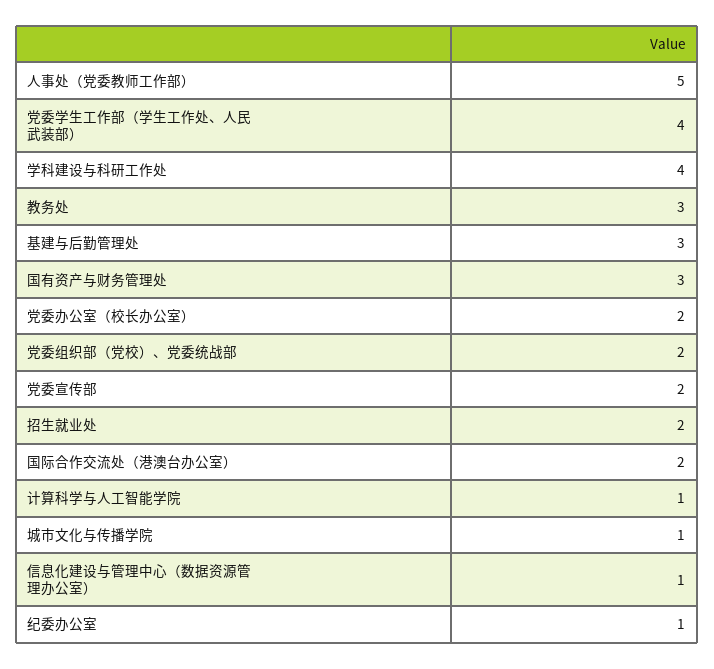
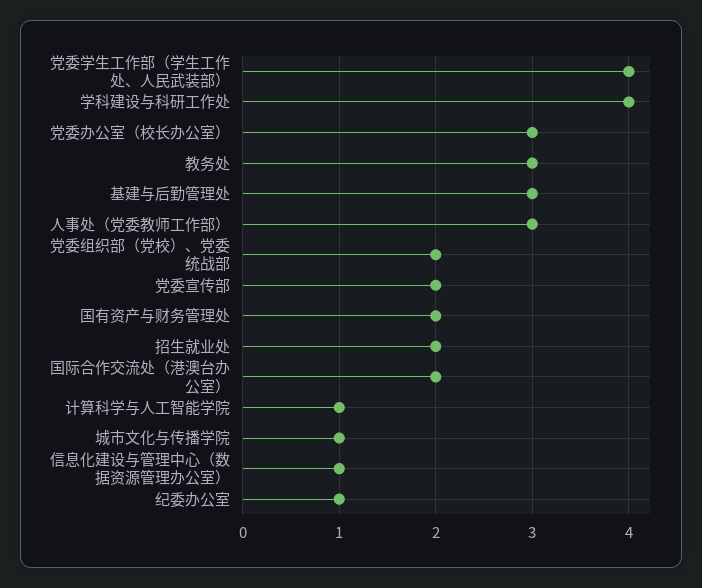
人事处（党委教师工作部）: 5 -> 3
国有资产与财务管理处: 3 -> 2
党委办公室（校长办公室）: 2 -> 3

